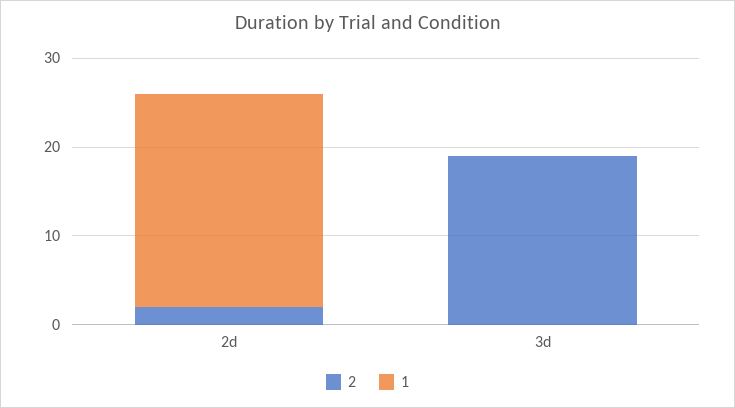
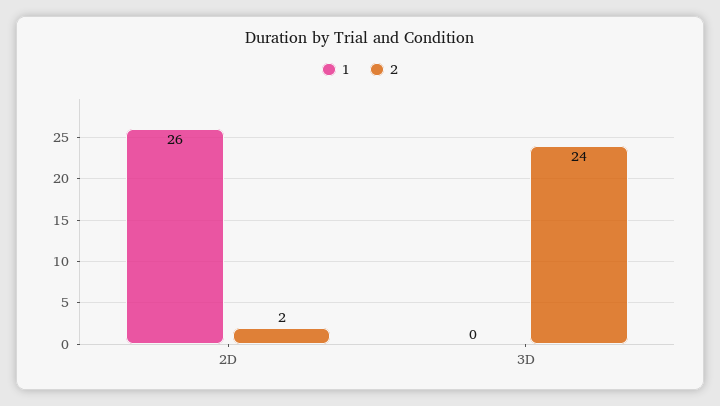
1, 2d: 24 -> 26
2, 3d: 19 -> 24

